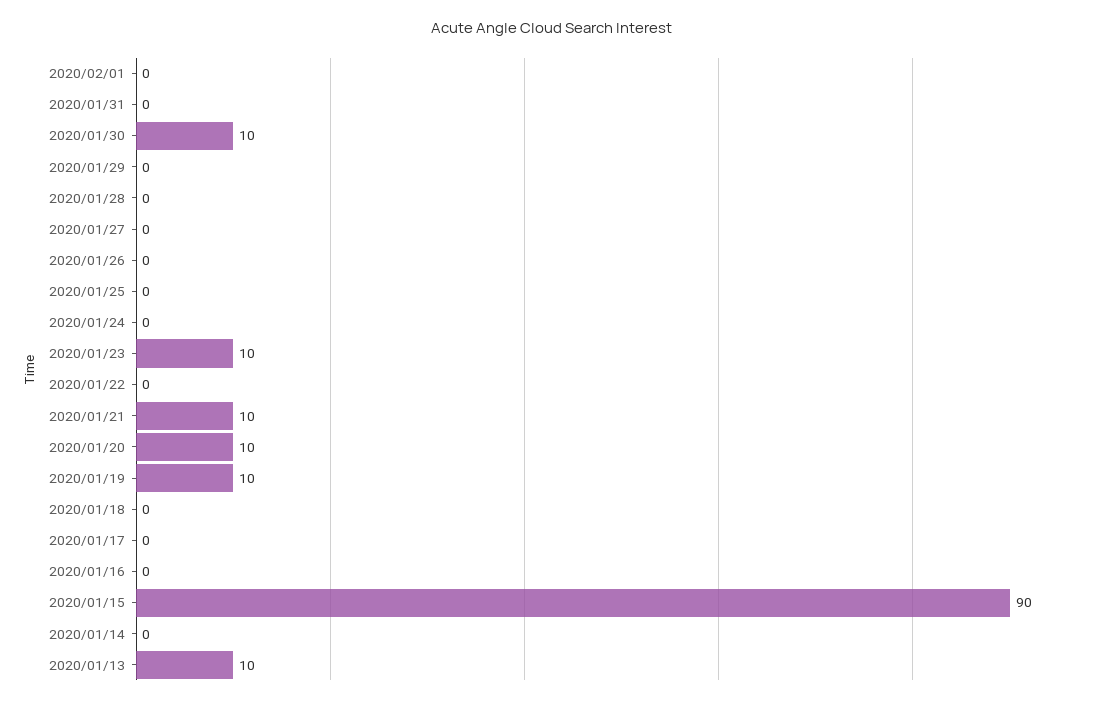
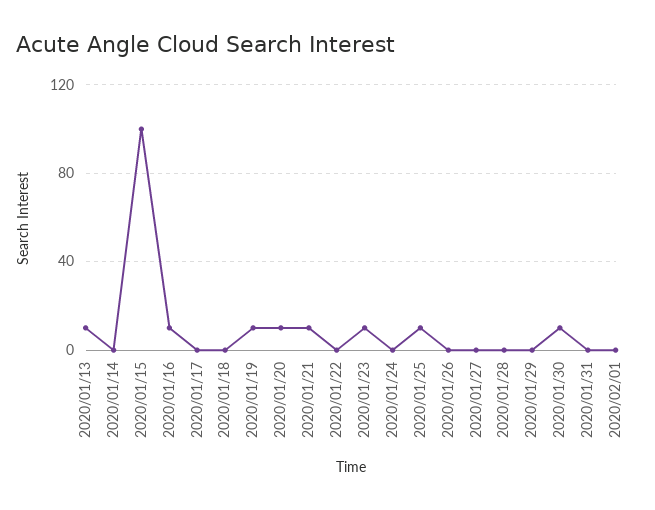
2020/01/25: 0 -> 10
2020/01/16: 0 -> 10
2020/01/15: 90 -> 100

